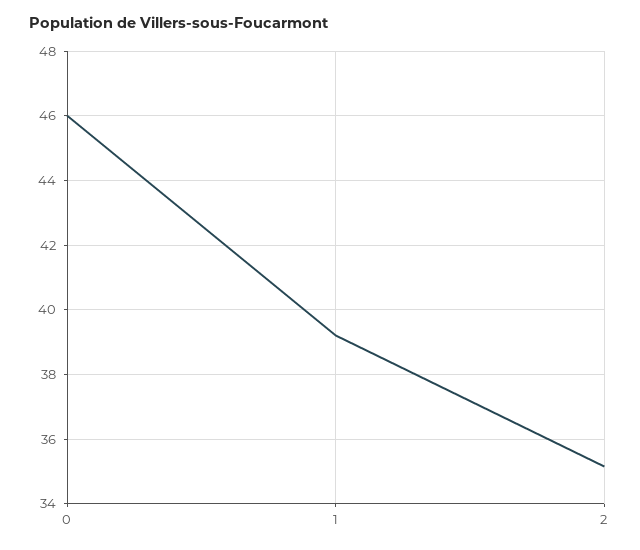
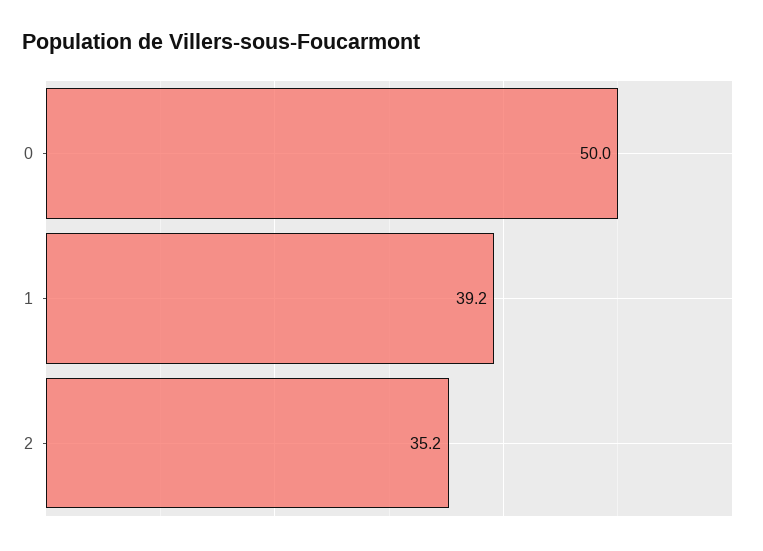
0: 46 -> 50

